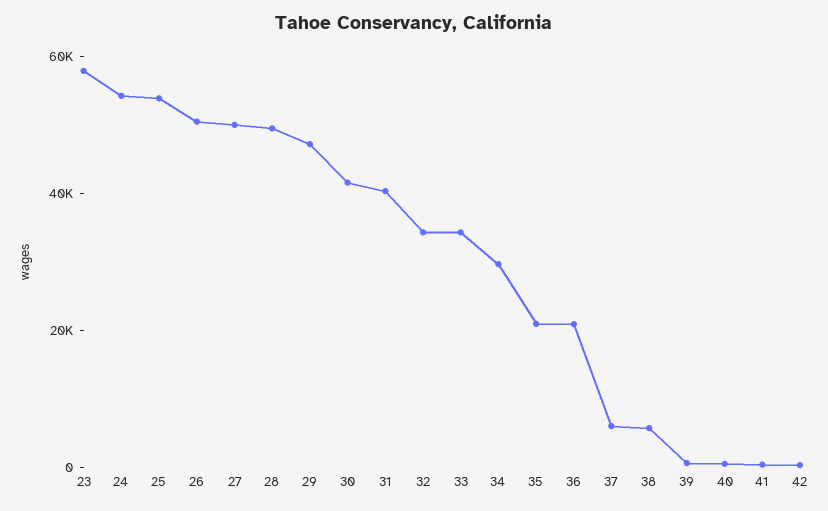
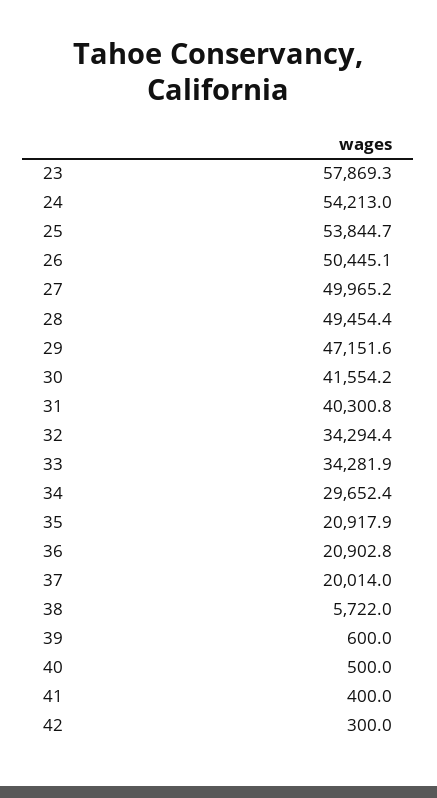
37: 5000 -> 20014

